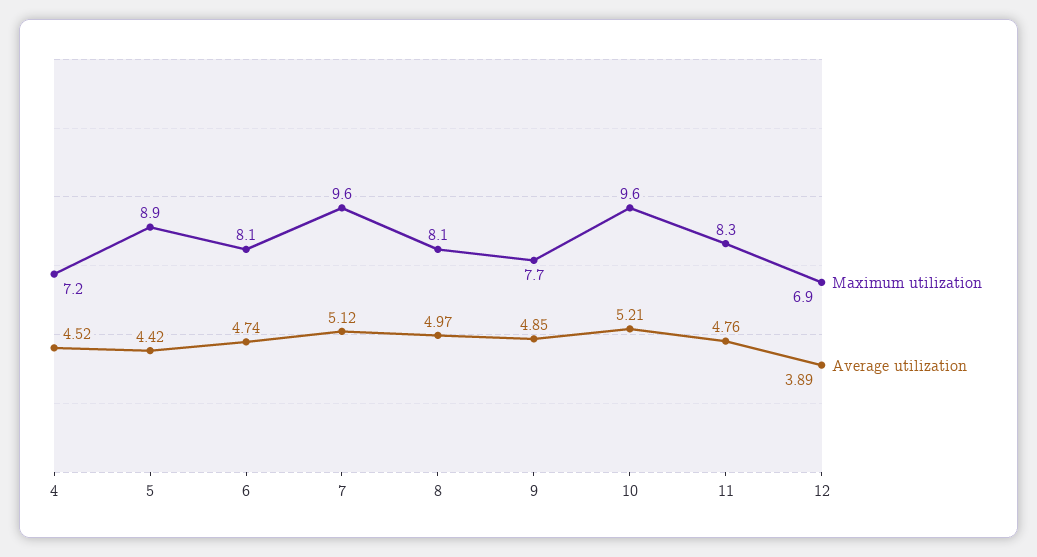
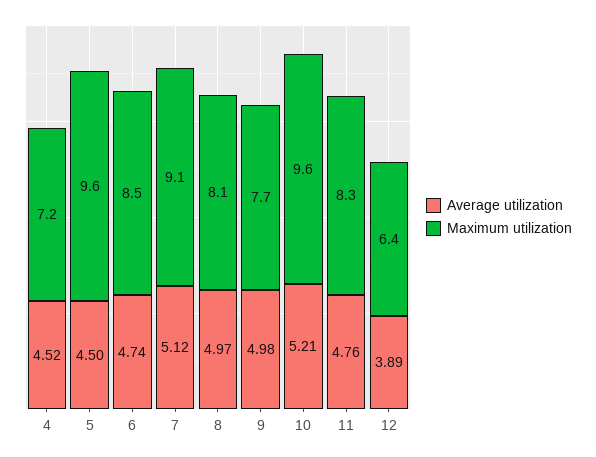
Maximum utilization, 5: 8.9 -> 9.6
Average utilization, 5: 4.42 -> 4.5
Maximum utilization, 6: 8.1 -> 8.5
Maximum utilization, 7: 9.6 -> 9.1
Average utilization, 9: 4.85 -> 4.98
Maximum utilization, 12: 6.9 -> 6.4

